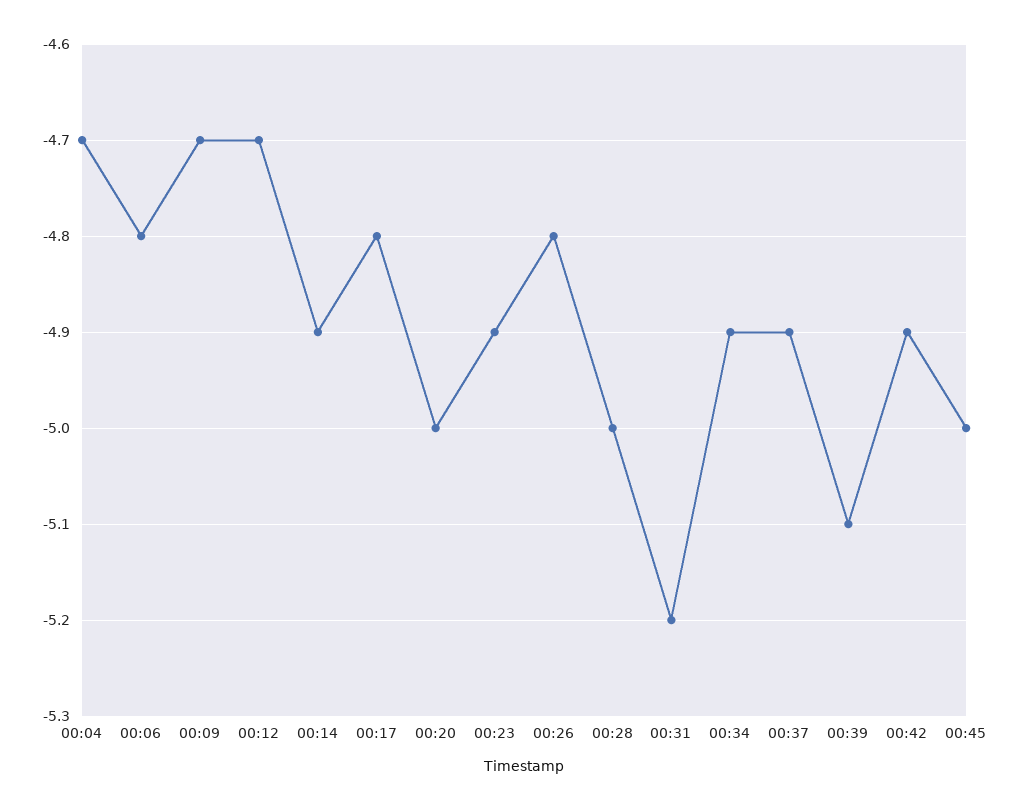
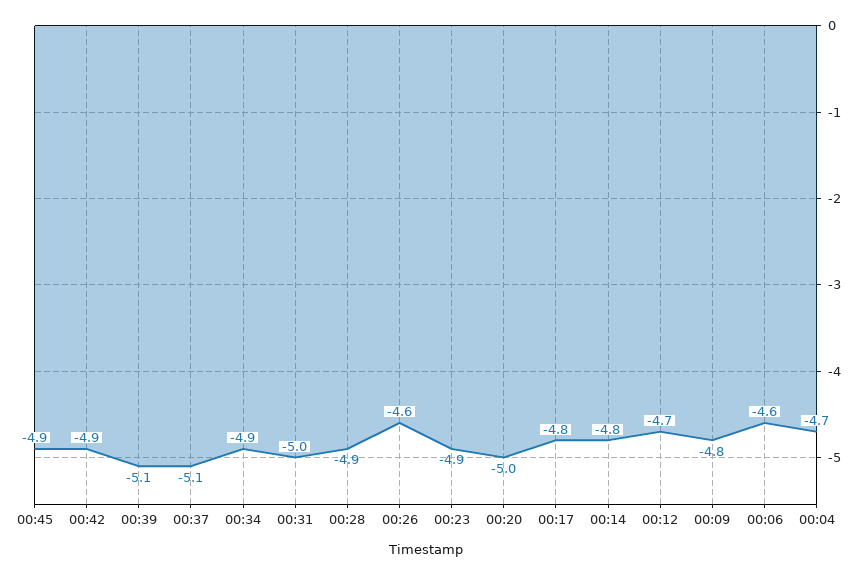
00:06: -4.8 -> -4.6
00:09: -4.7 -> -4.8
00:14: -4.9 -> -4.8
00:26: -4.8 -> -4.6
00:28: -5 -> -4.9
00:31: -5.2 -> -5
00:37: -4.9 -> -5.1
00:45: -5 -> -4.9

